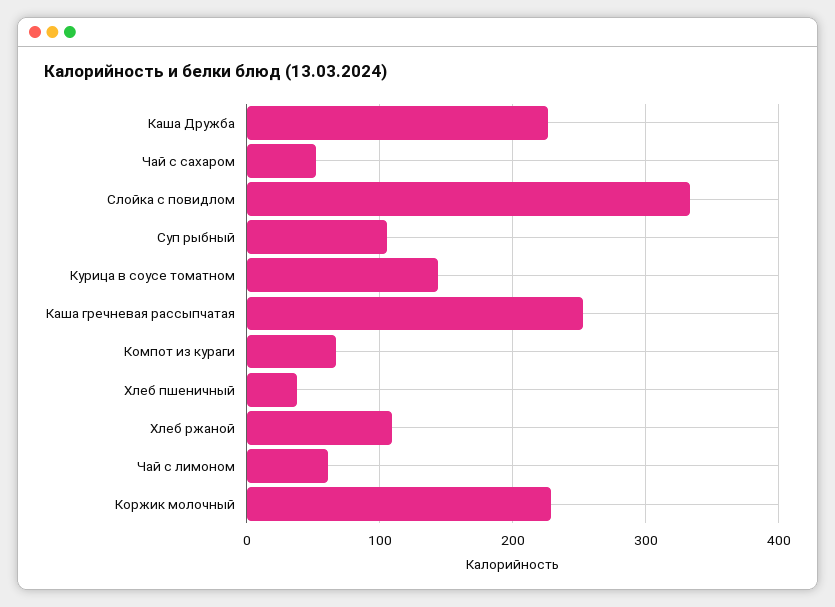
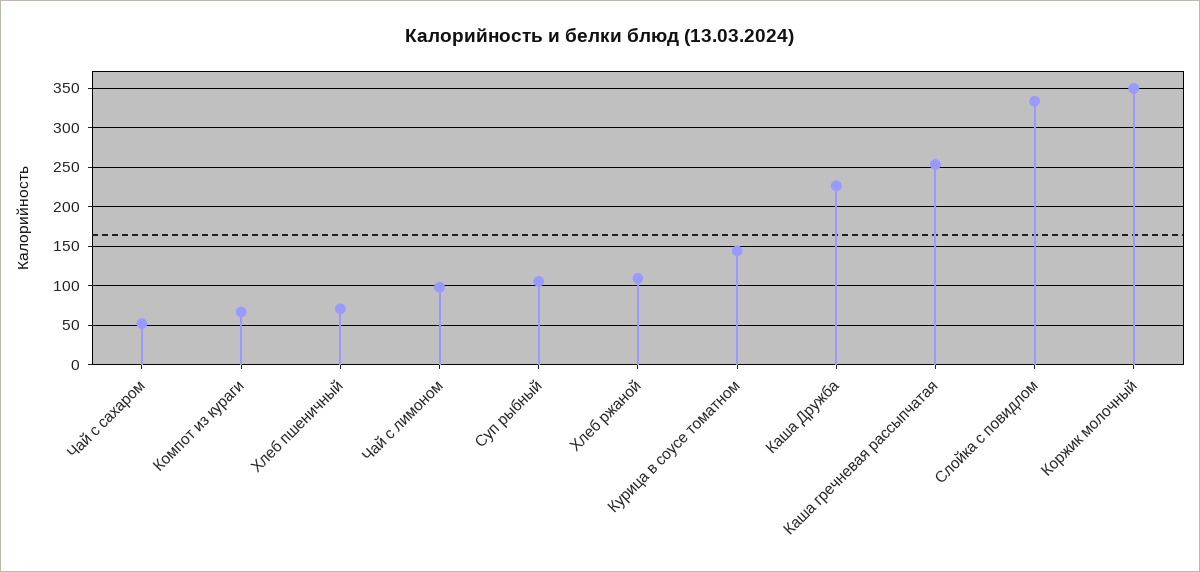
Хлеб пшеничный: 40 -> 70
Чай с лимоном: 60 -> 100
Коржик молочный: 230 -> 350

